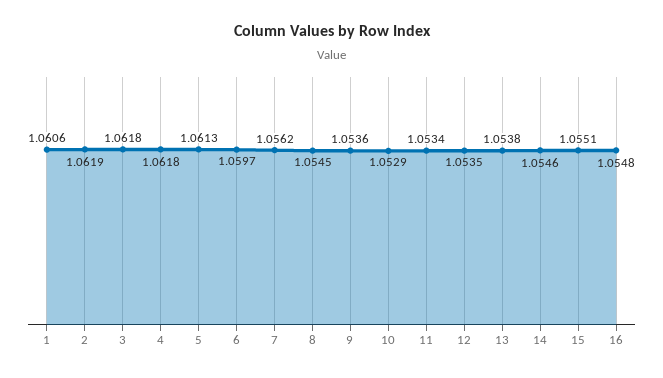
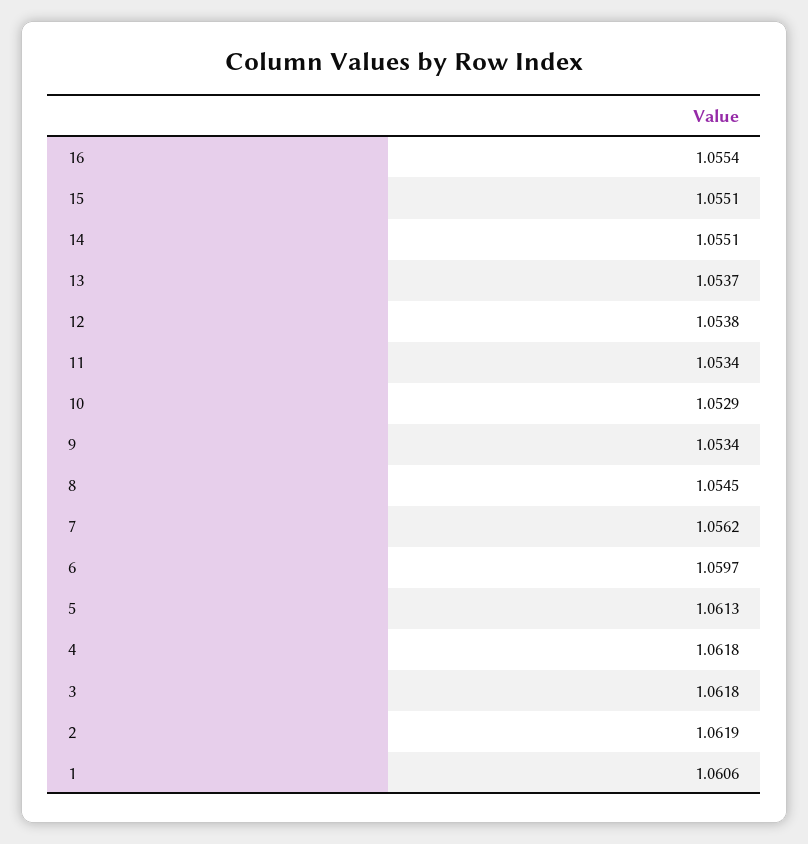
9: 1.0536 -> 1.0534
12: 1.0535 -> 1.0538
13: 1.0538 -> 1.0537
14: 1.0546 -> 1.0551
16: 1.0548 -> 1.0554

